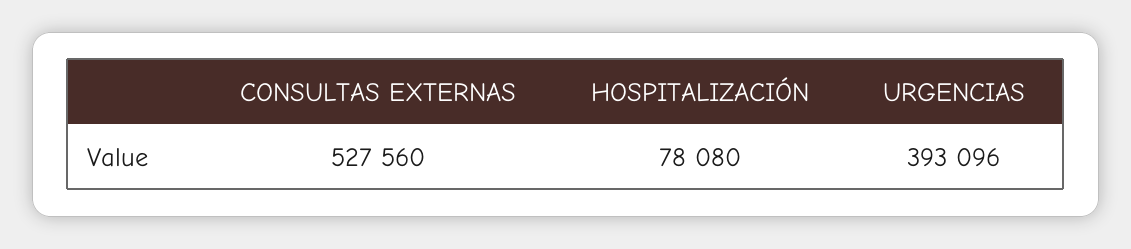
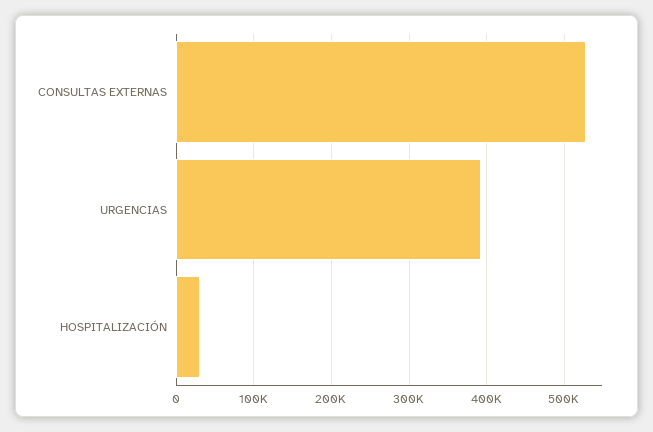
HOSPITALIZACIÓN: 78080 -> 30000

